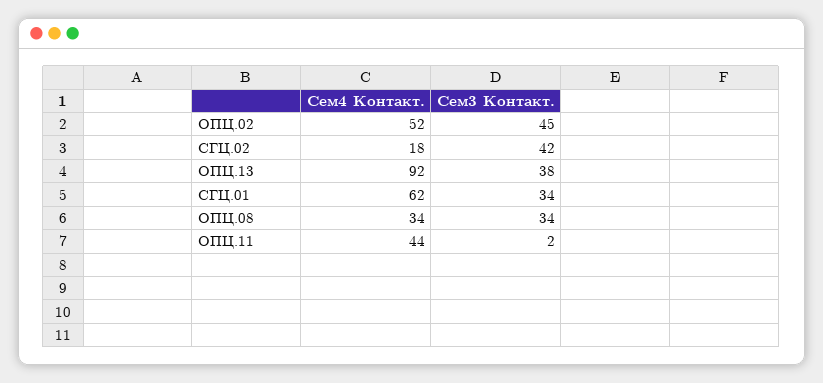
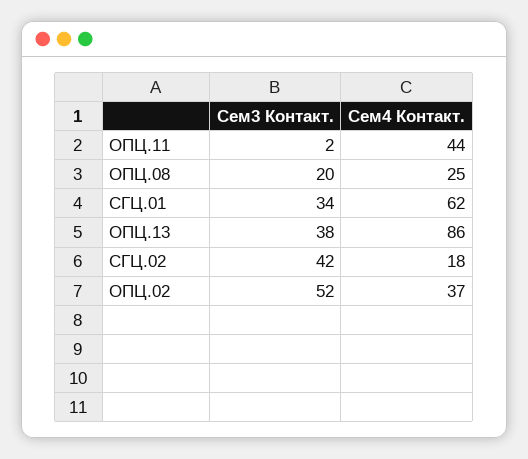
Сем4 Контакт., ОПЦ.02: 52 -> 37
Сем3 Контакт., ОПЦ.02: 45 -> 52
Сем4 Контакт., ОПЦ.13: 92 -> 86
Сем4 Контакт., ОПЦ.08: 34 -> 25
Сем3 Контакт., ОПЦ.08: 34 -> 20

